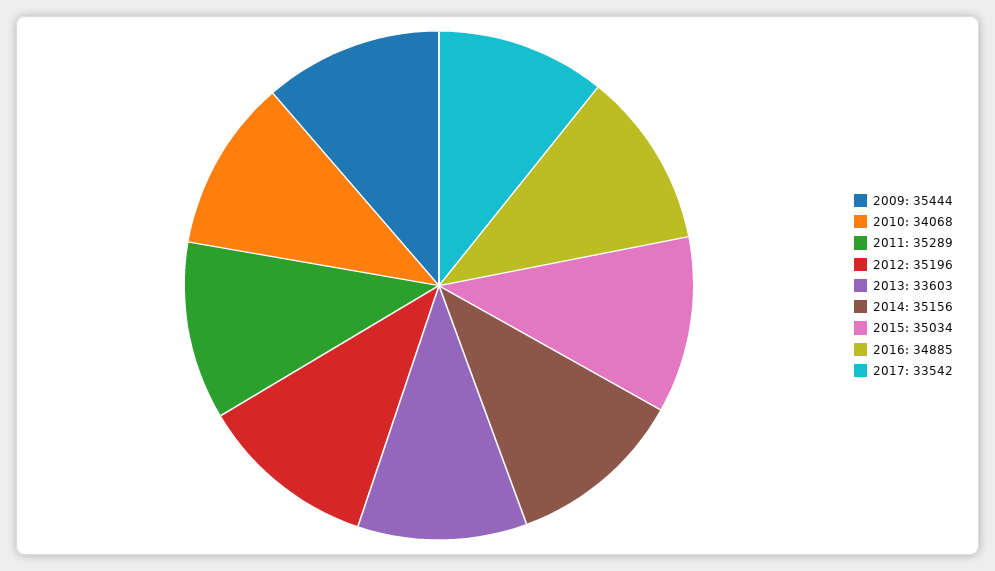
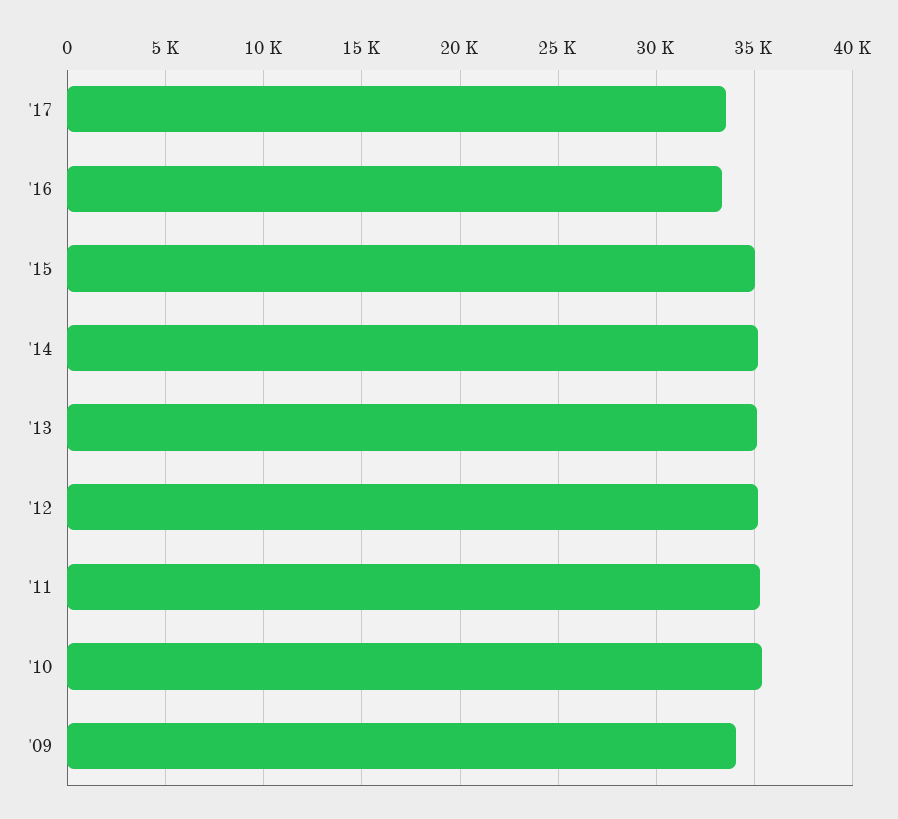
2009: 35444 -> 34000
2010: 34068 -> 35500
2013: 33603 -> 35000
2016: 34885 -> 33500

